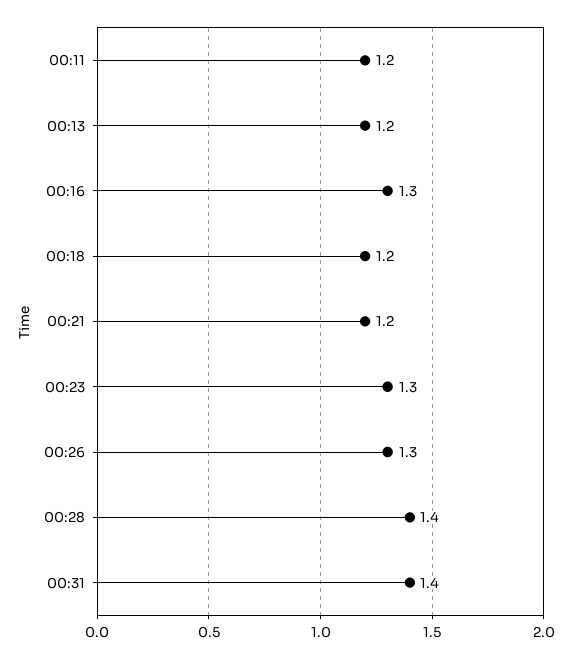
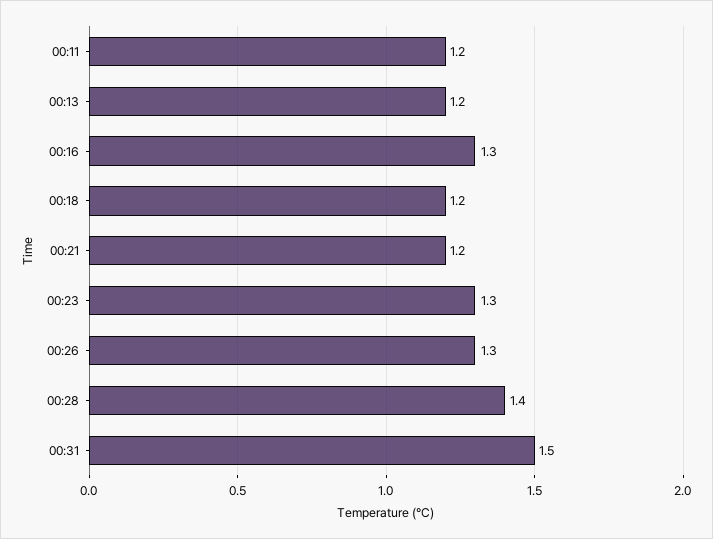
00:31: 1.4 -> 1.5

